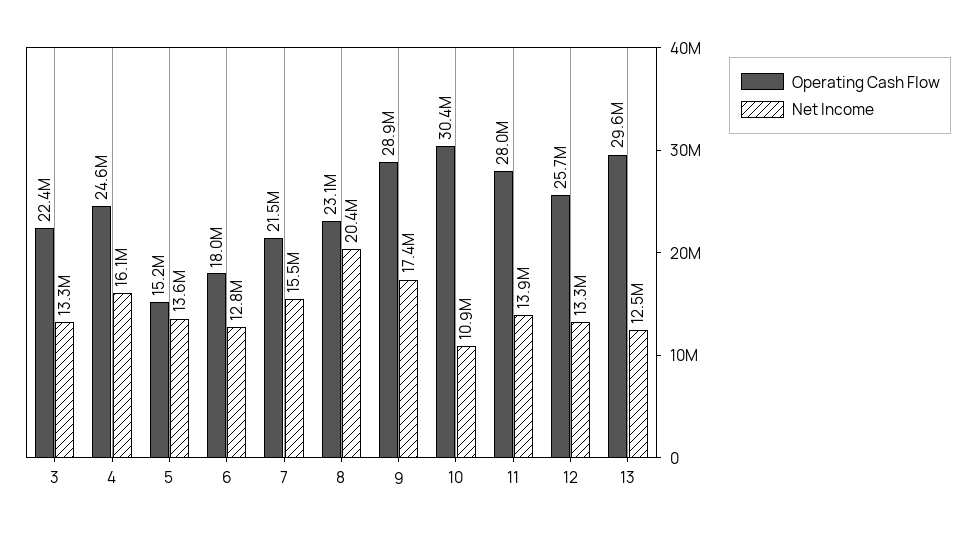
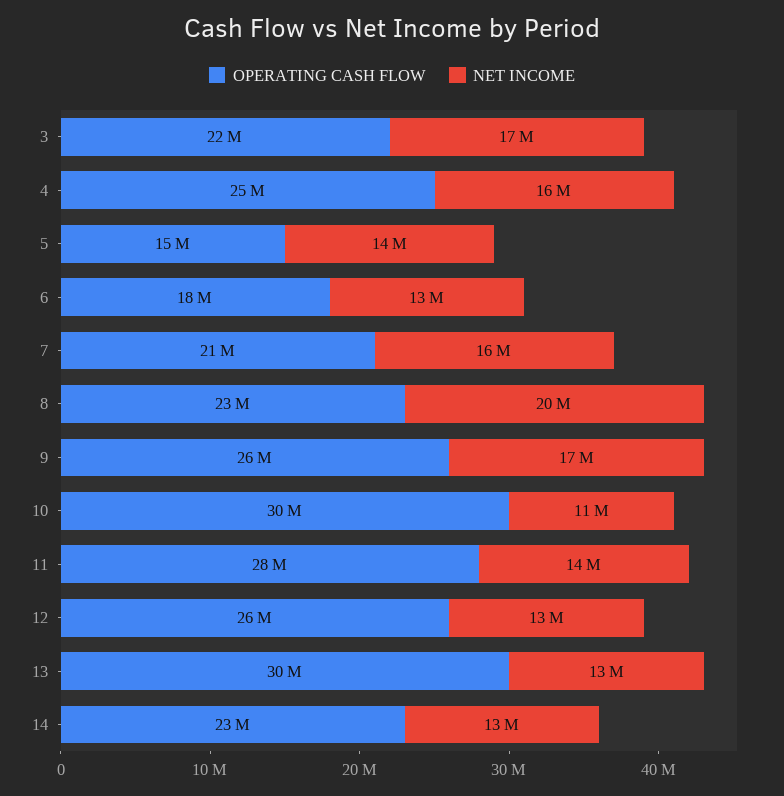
Net Income, 3: 13300000 -> 17000000
Operating Cash Flow, 9: 28900000 -> 26000000
Operating Cash Flow, 14: none -> 23000000
Net Income, 14: none -> 13000000

